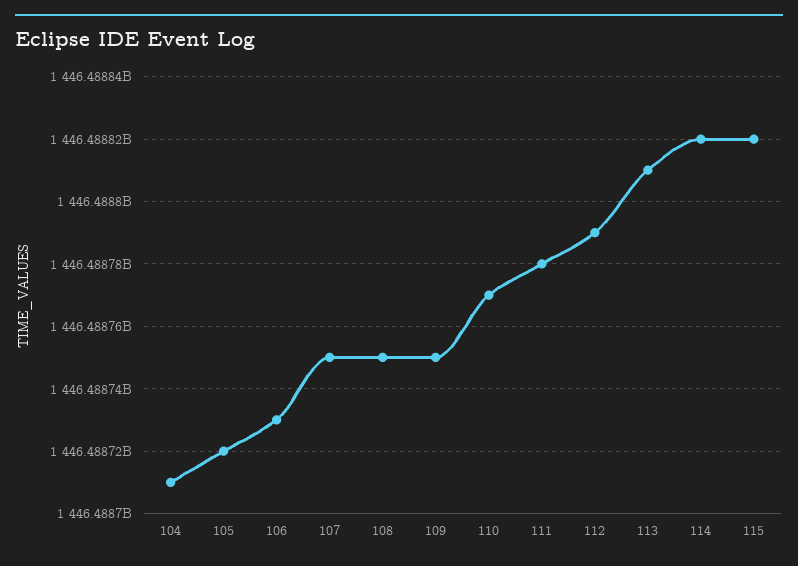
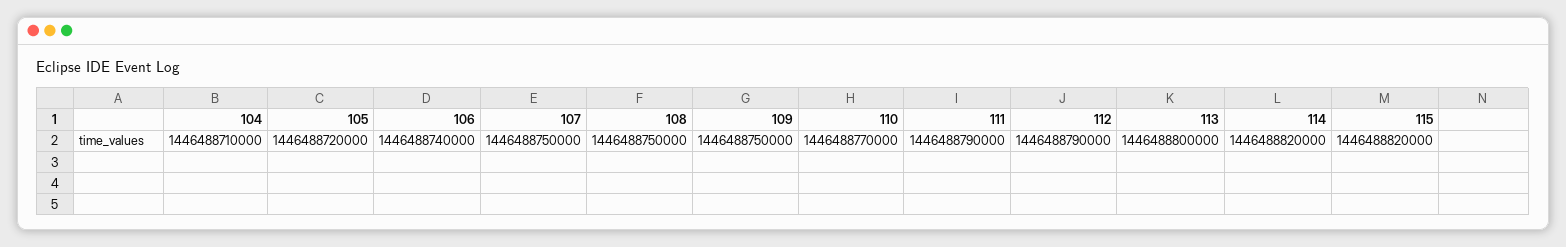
106: 1446488730000 -> 1446488740000
111: 1446488780000 -> 1446488790000
113: 1446488810000 -> 1446488800000

